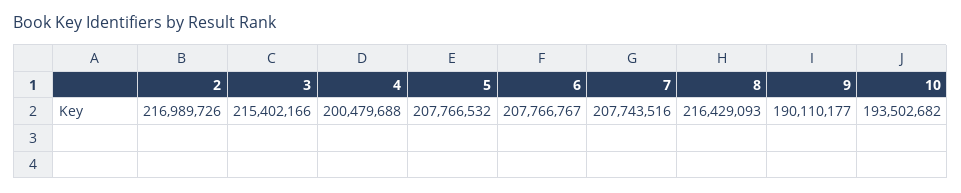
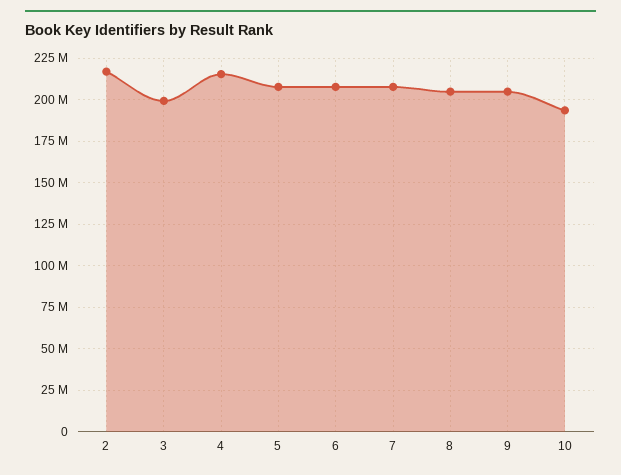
3: 215402166 -> 200000000
4: 200479688 -> 215000000
8: 216429093 -> 205000000
9: 190110177 -> 205000000

